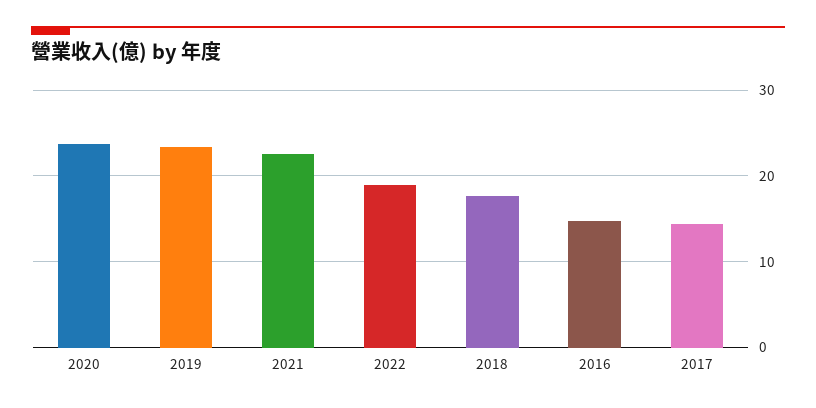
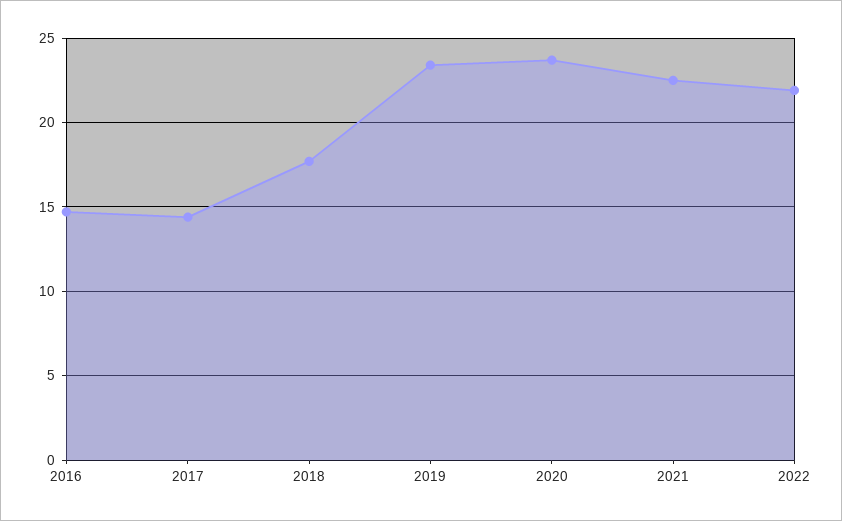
2022: 19 -> 22

